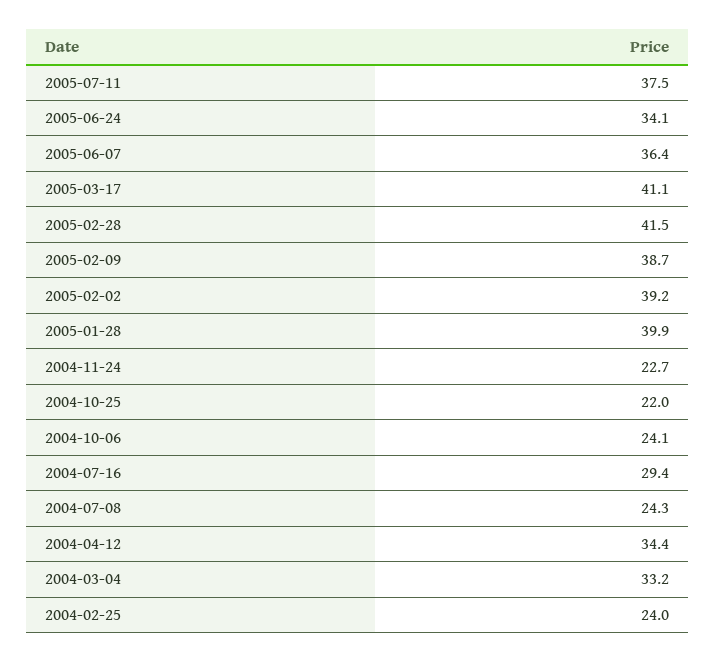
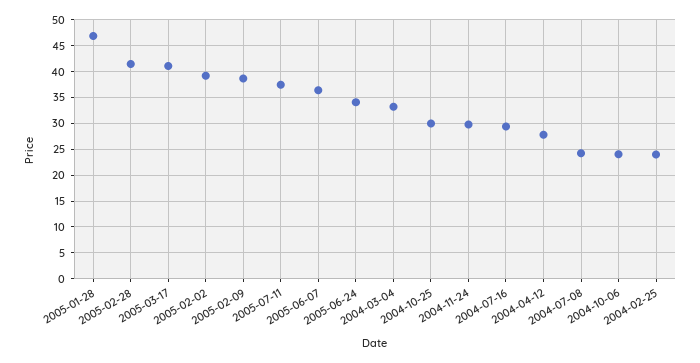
2005-01-28: 39.9 -> 47.5
2004-11-24: 22.7 -> 30
2004-10-25: 22 -> 30
2004-04-12: 34.4 -> 27.5

